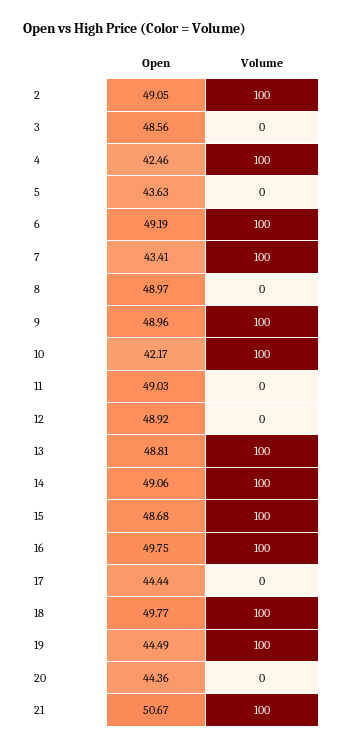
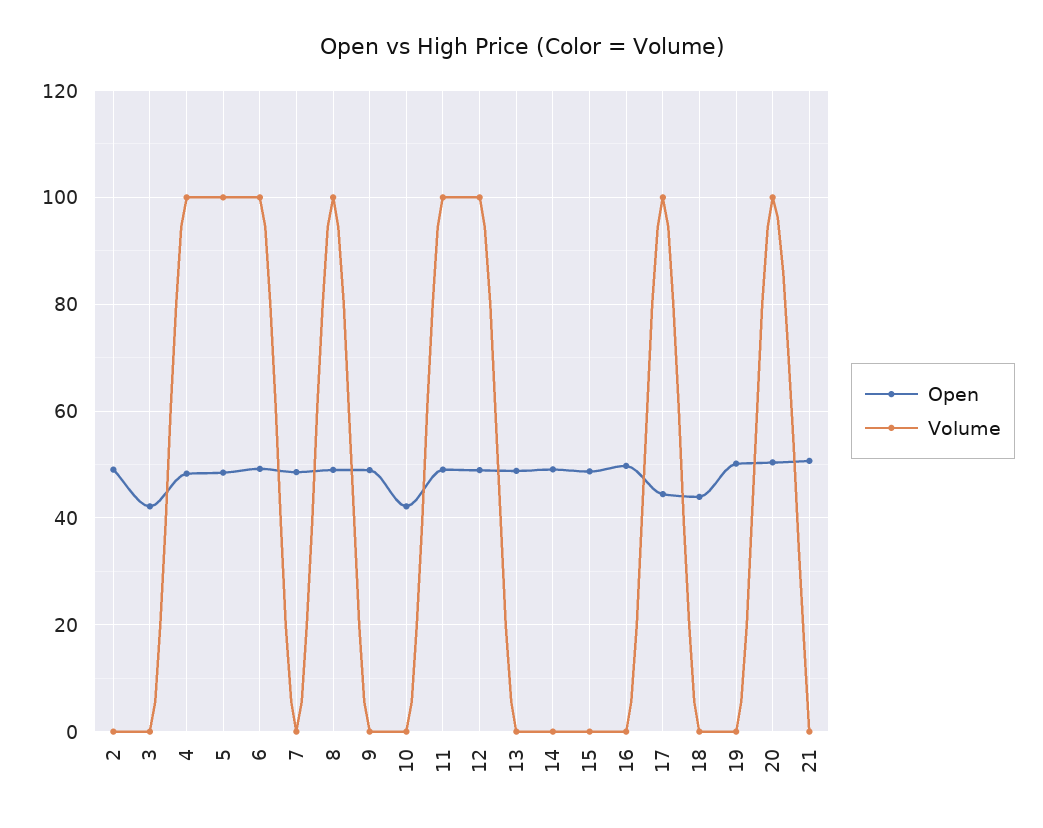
Volume, 2: 100 -> 0
Open, 3: 48.56 -> 42
Open, 4: 42.46 -> 48
Open, 5: 43.63 -> 48
Volume, 5: 0 -> 100
Open, 7: 43.41 -> 48
Volume, 7: 100 -> 0
Volume, 8: 0 -> 100
Volume, 9: 100 -> 0
Volume, 10: 100 -> 0
Volume, 11: 0 -> 100
Volume, 12: 0 -> 100
Volume, 13: 100 -> 0
Volume, 14: 100 -> 0
Volume, 15: 100 -> 0
Volume, 16: 100 -> 0
Volume, 17: 0 -> 100
Open, 18: 49.77 -> 44
Volume, 18: 100 -> 0
Open, 19: 44.49 -> 50
Volume, 19: 100 -> 0
Open, 20: 44.36 -> 50
Volume, 20: 0 -> 100
Volume, 21: 100 -> 0

